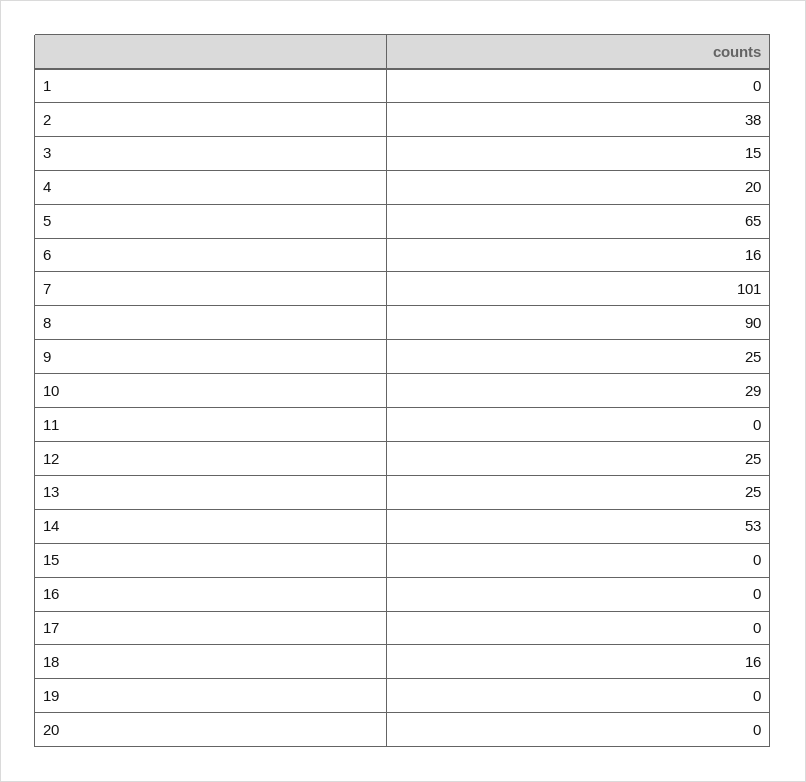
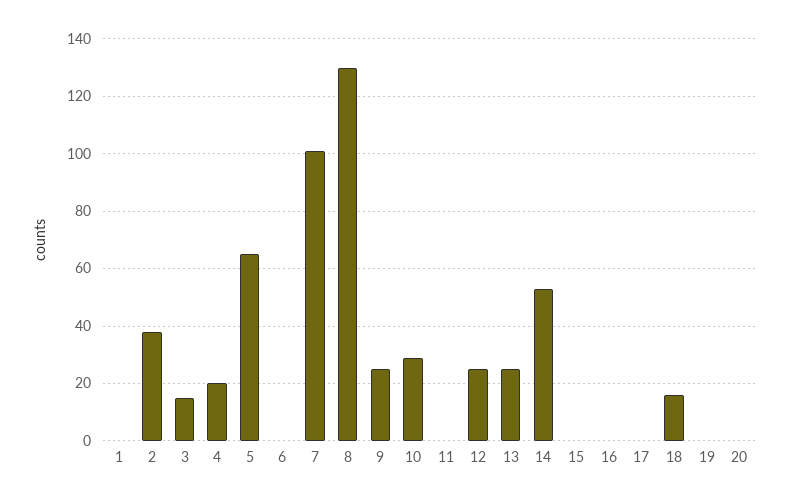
6: 16 -> 0
8: 90 -> 130

